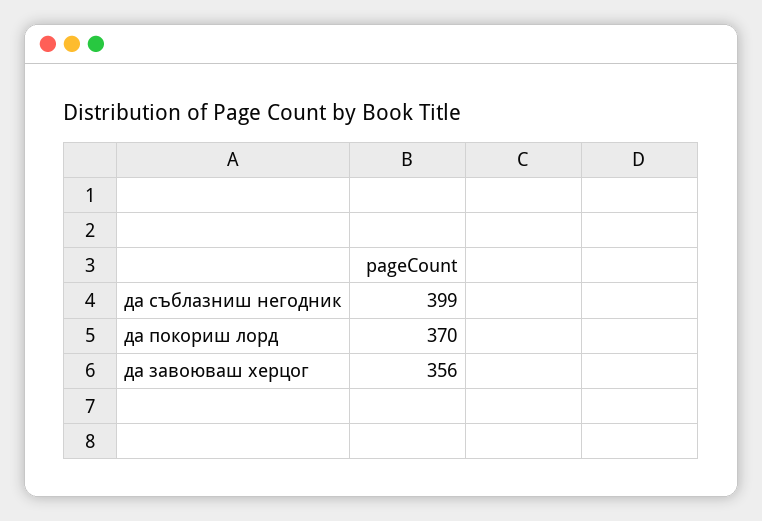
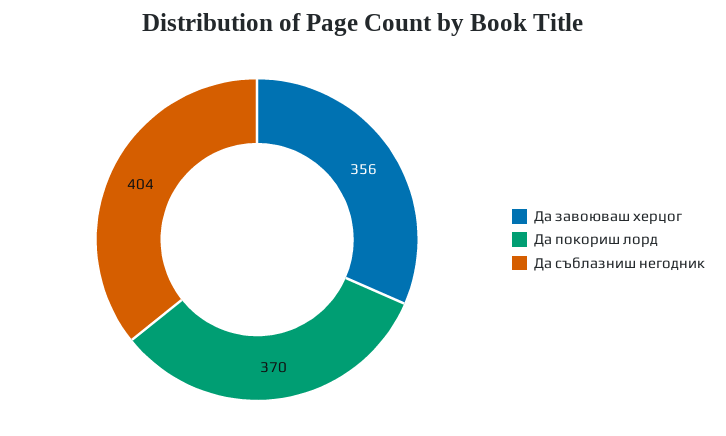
да съблазниш негодник: 399 -> 404

